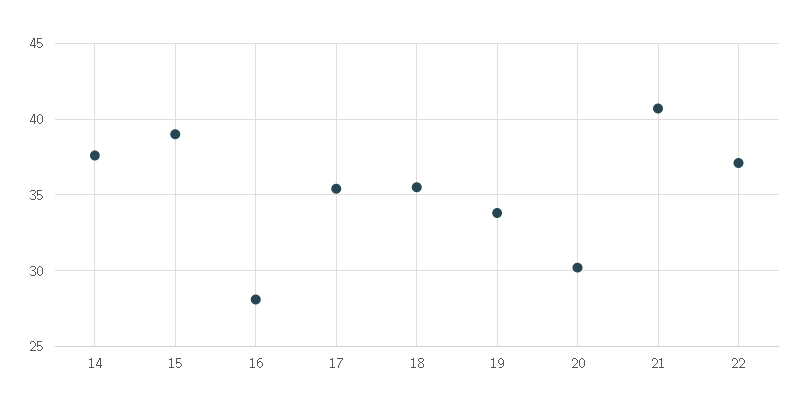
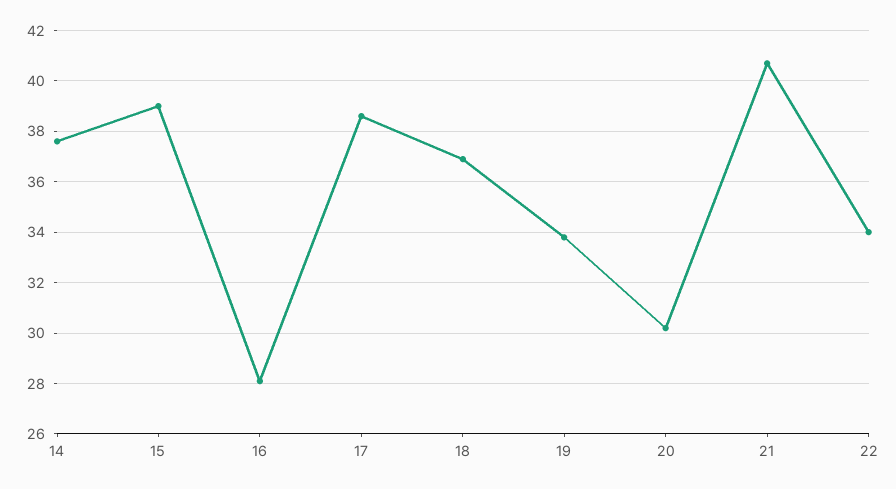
17: 35.5 -> 38.5
18: 35.5 -> 37
22: 37 -> 34

